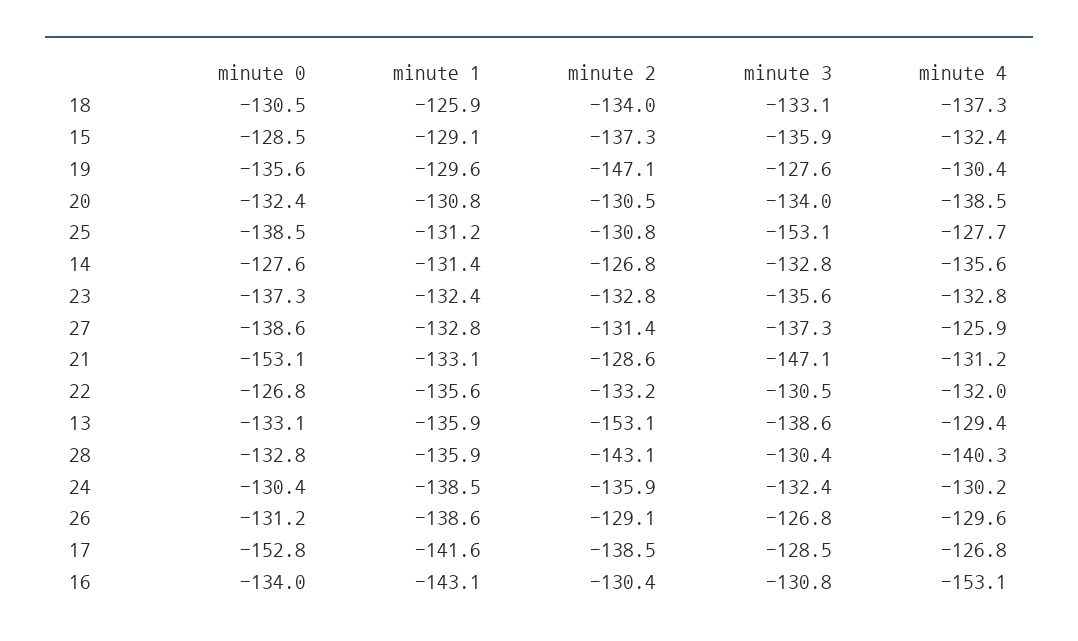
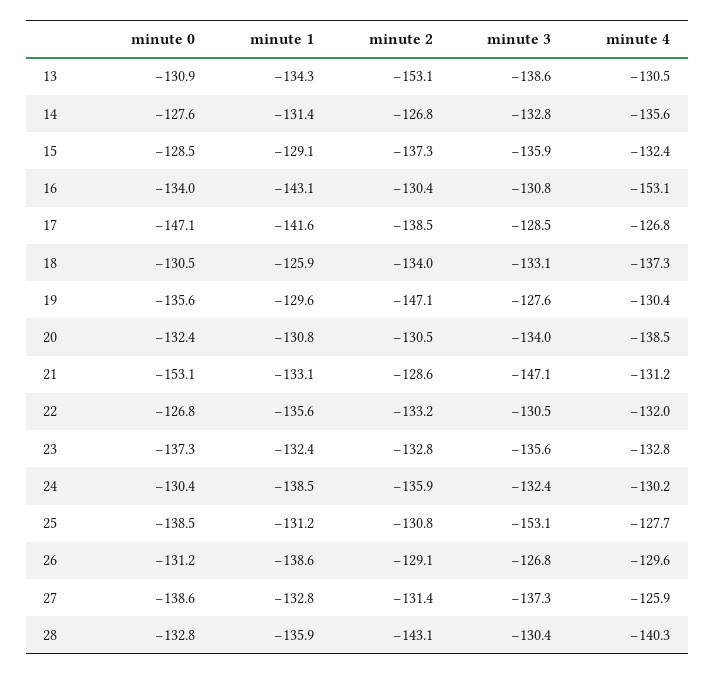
minute 0, 13: -133.1 -> -130.9
minute 1, 13: -135.9 -> -134.3
minute 4, 13: -129.4 -> -130.5
minute 0, 17: -152.8 -> -147.1

